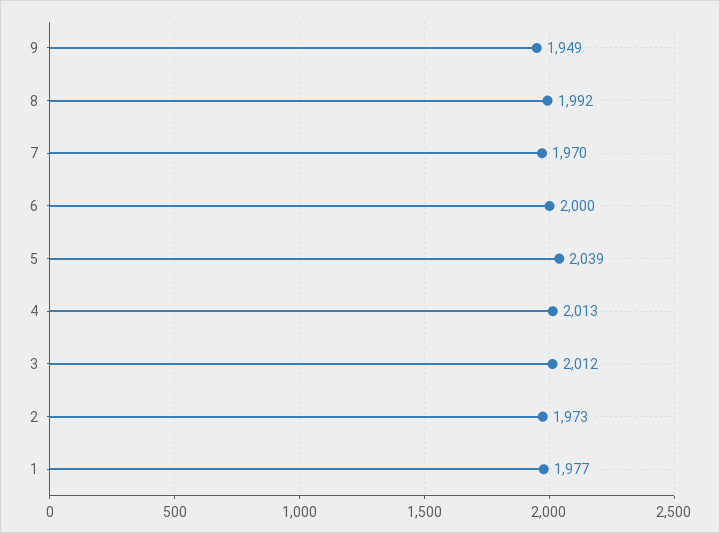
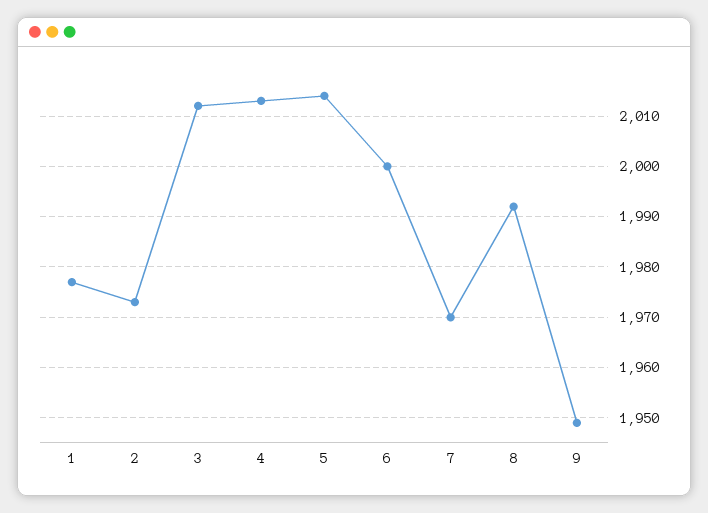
5: 2039 -> 2015

